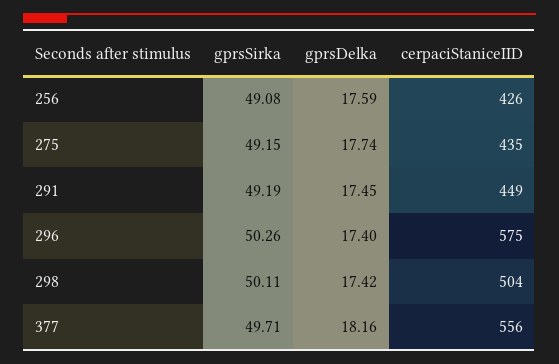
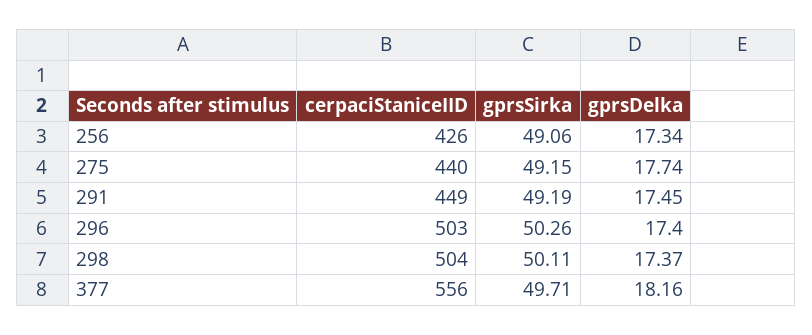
gprsSirka, 256: 49.08 -> 49.06
gprsDelka, 256: 17.59 -> 17.34
cerpaciStaniceIID, 275: 435 -> 440
cerpaciStaniceIID, 296: 575 -> 503
gprsDelka, 298: 17.42 -> 17.37

